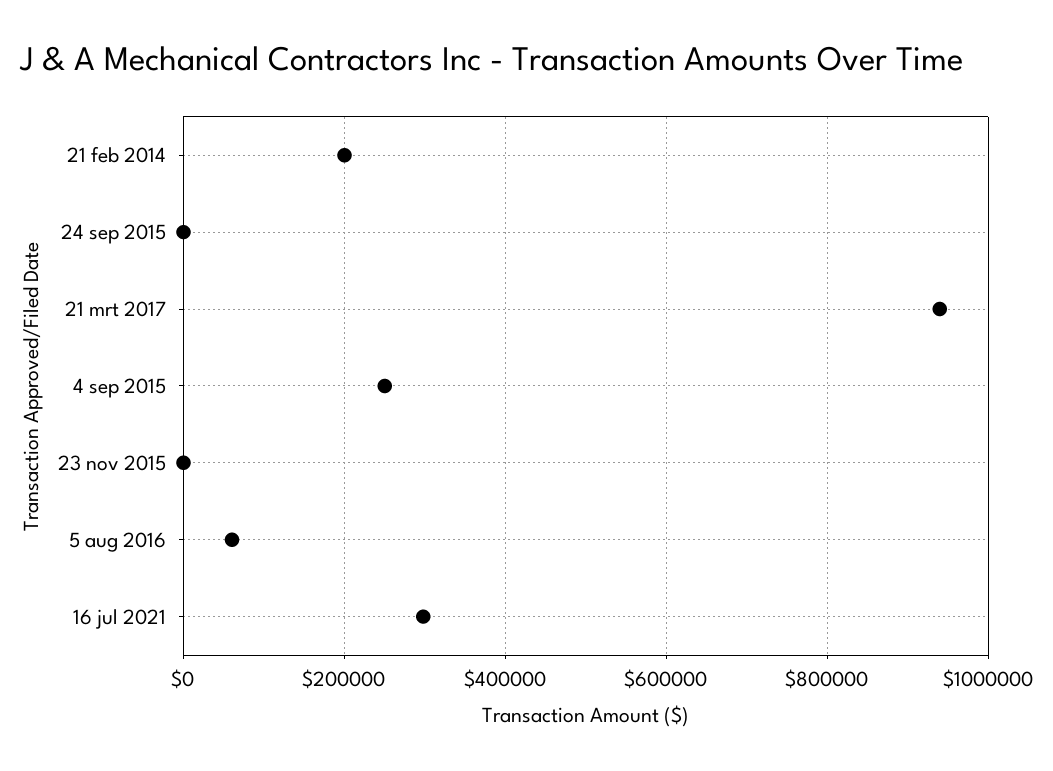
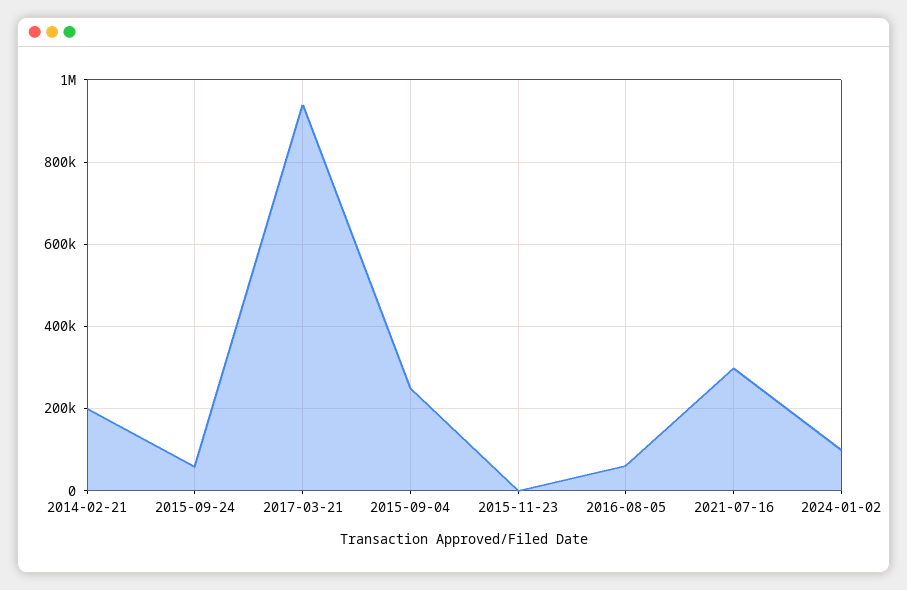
24 sep 2015: 0 -> 60000
2024-01-02: none -> 100000

